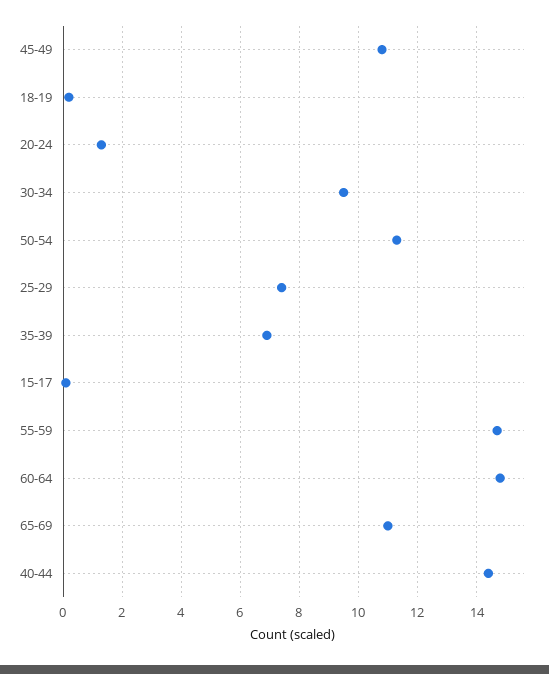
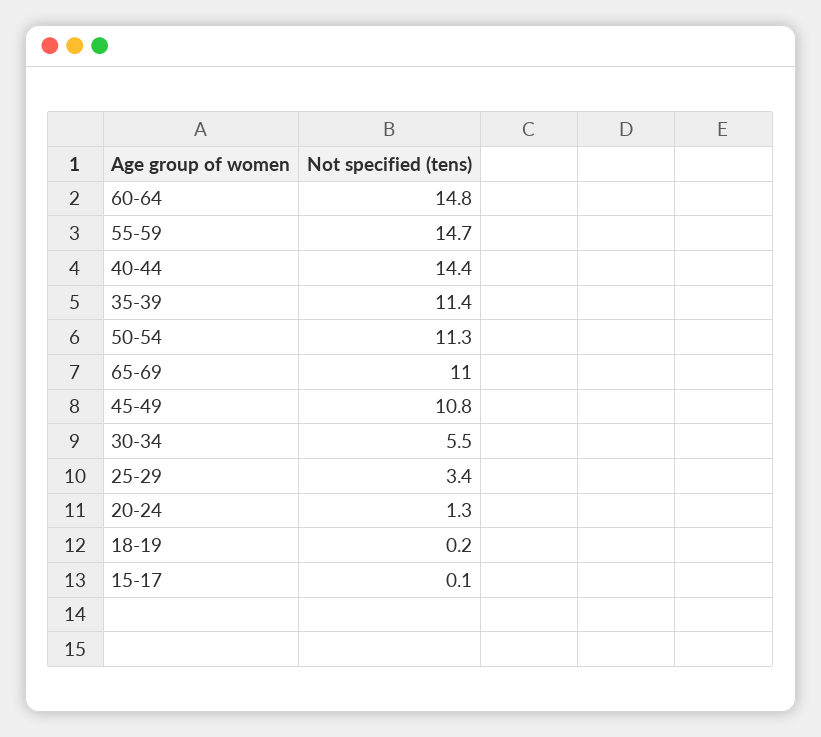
30-34: 9.5 -> 5.5
25-29: 7.5 -> 3.4
35-39: 7 -> 11.4

